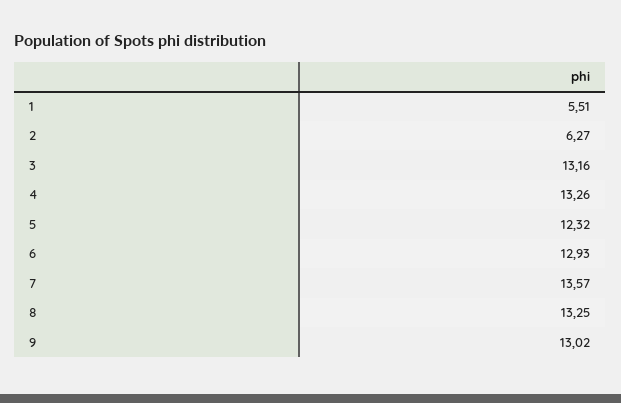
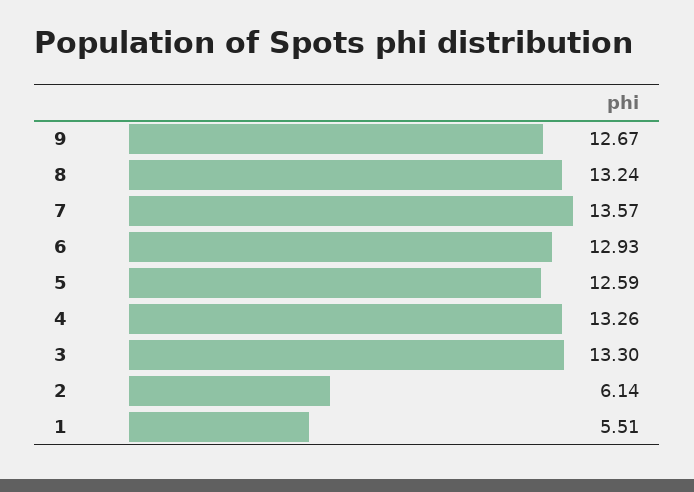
2: 6.27 -> 6.14
3: 13.16 -> 13.3
5: 12.32 -> 12.59
8: 13.25 -> 13.24
9: 13.02 -> 12.67

